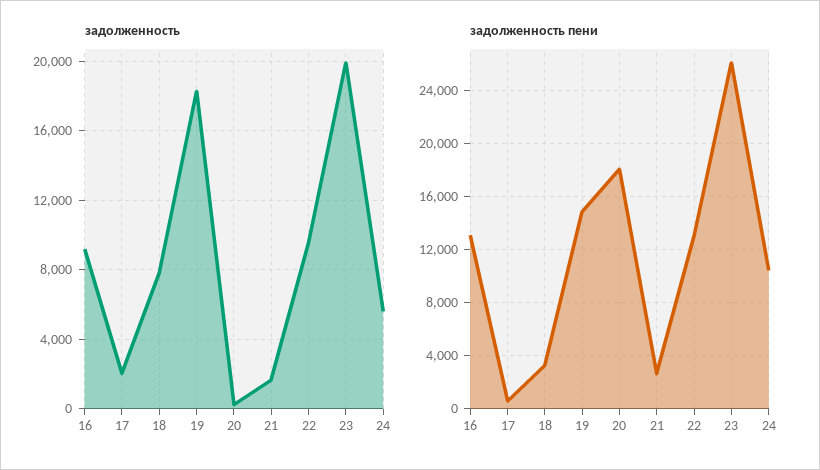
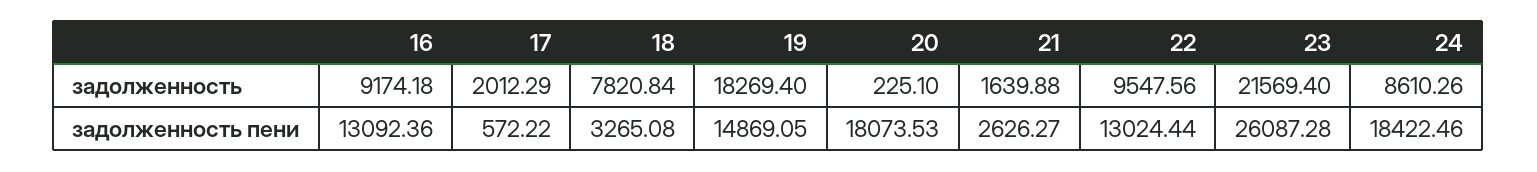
задолженность, 23: 20000 -> 21569.4
задолженность, 24: 5500 -> 8610.26
задолженность пени, 24: 10500 -> 18422.46

